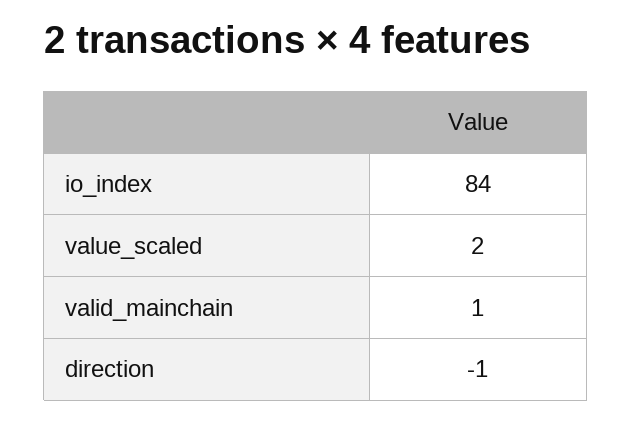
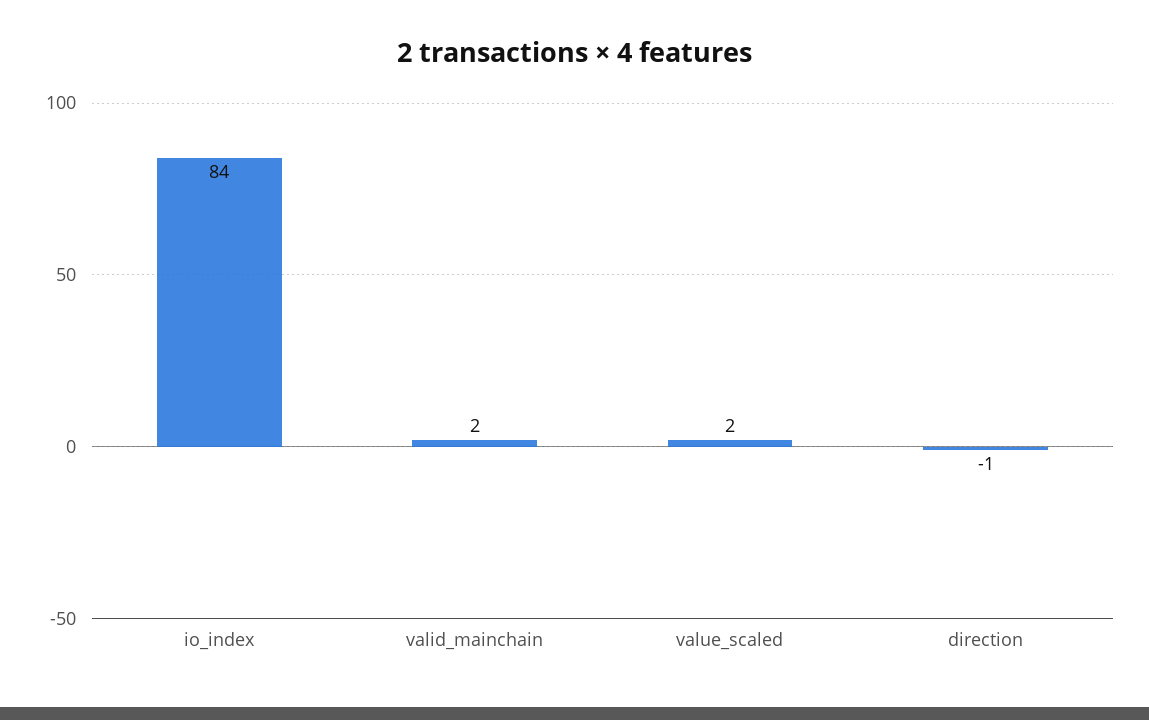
valid_mainchain: 1 -> 2

